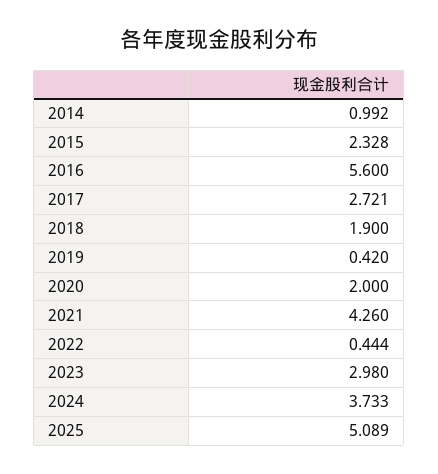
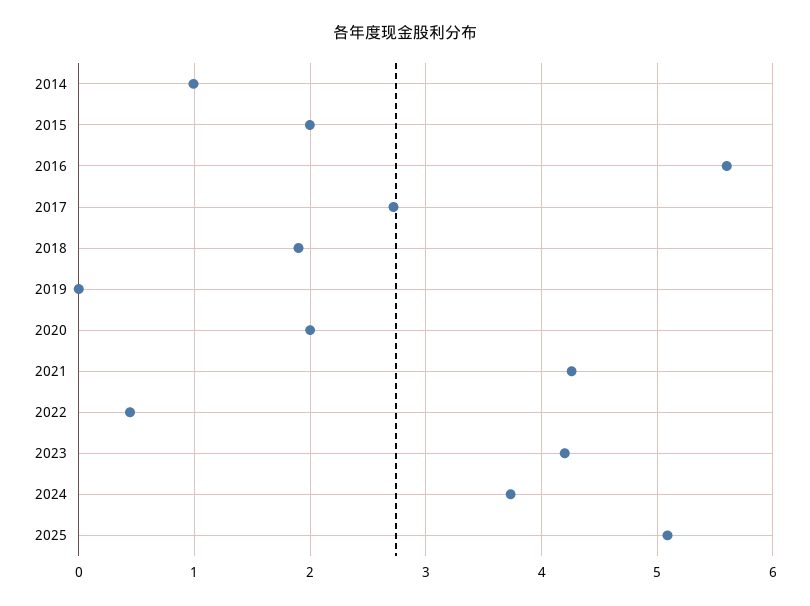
2015: 2.328 -> 2
2019: 0.42 -> 0
2023: 2.98 -> 4.2

